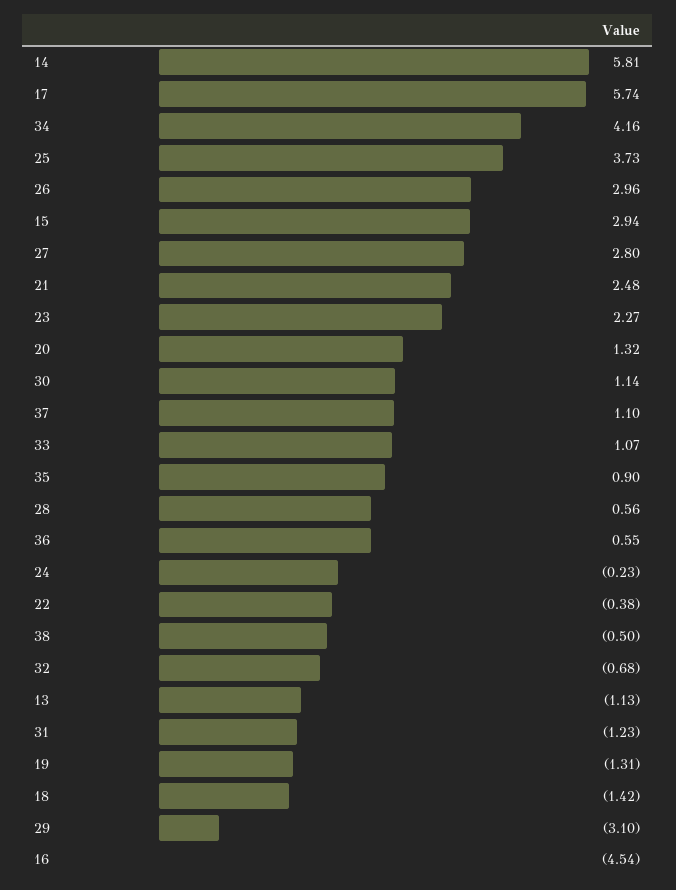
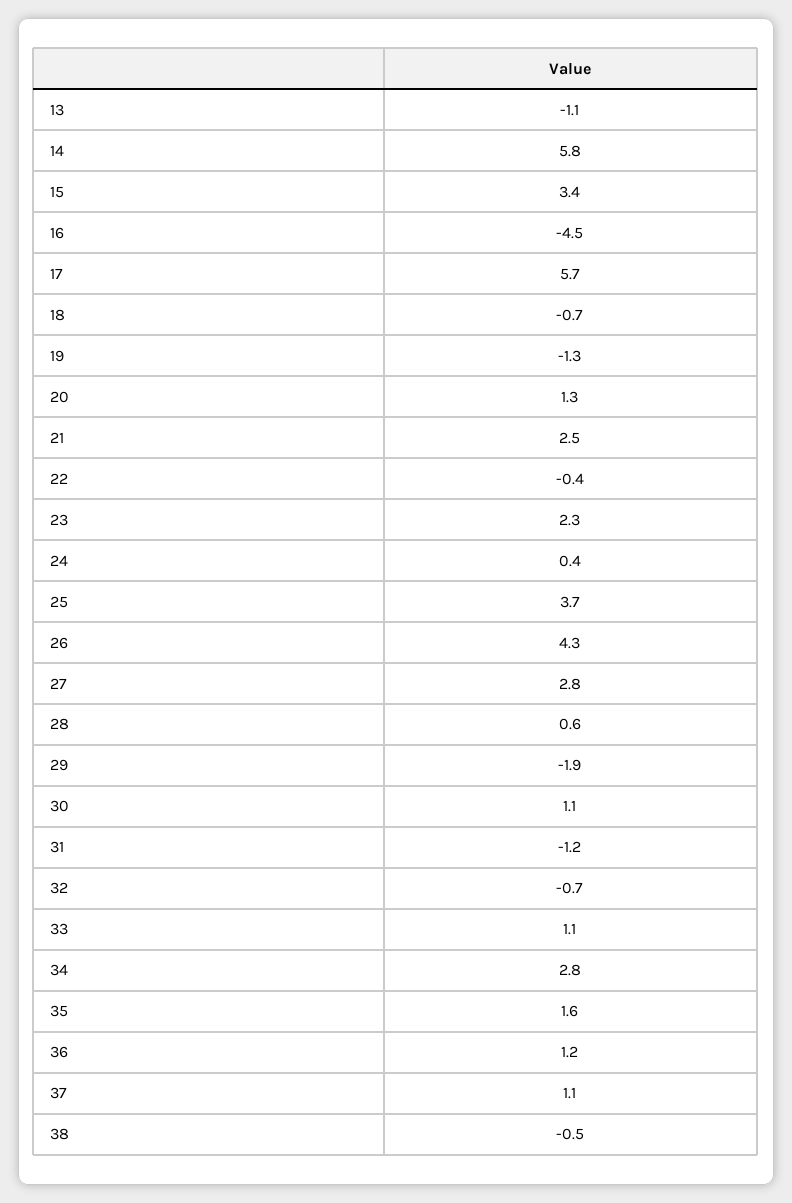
34: 4.16 -> 2.8
26: 2.96 -> 4.3
15: 2.94 -> 3.4
35: 0.9 -> 1.6
36: 0.55 -> 1.2
24: -0.23 -> 0.4
18: -1.42 -> -0.7
29: -3.1 -> -1.9

